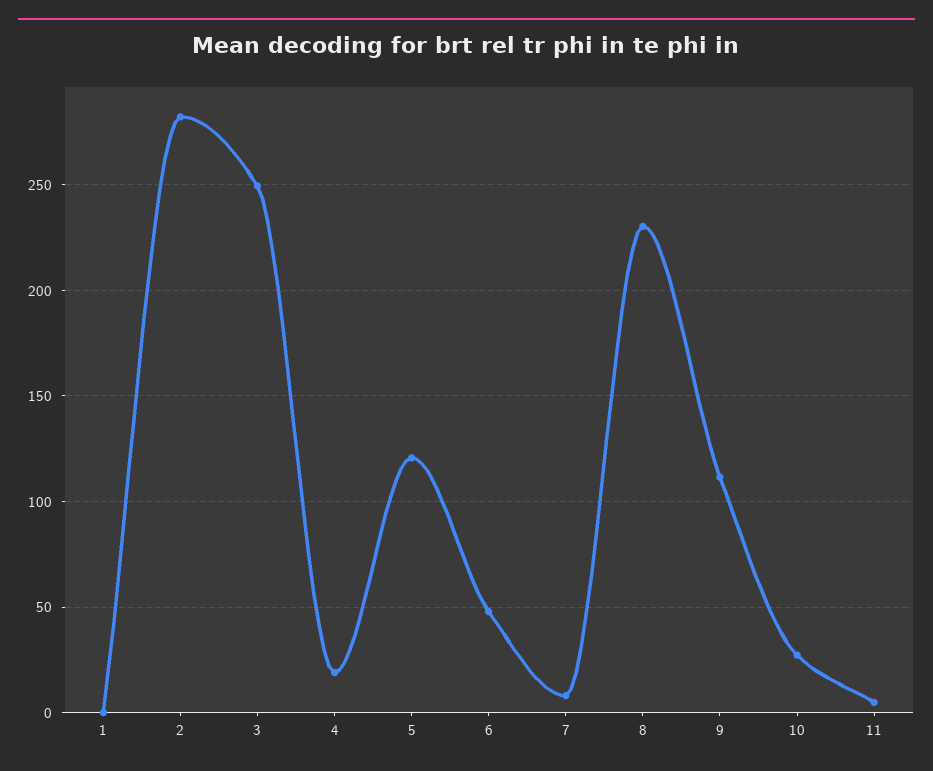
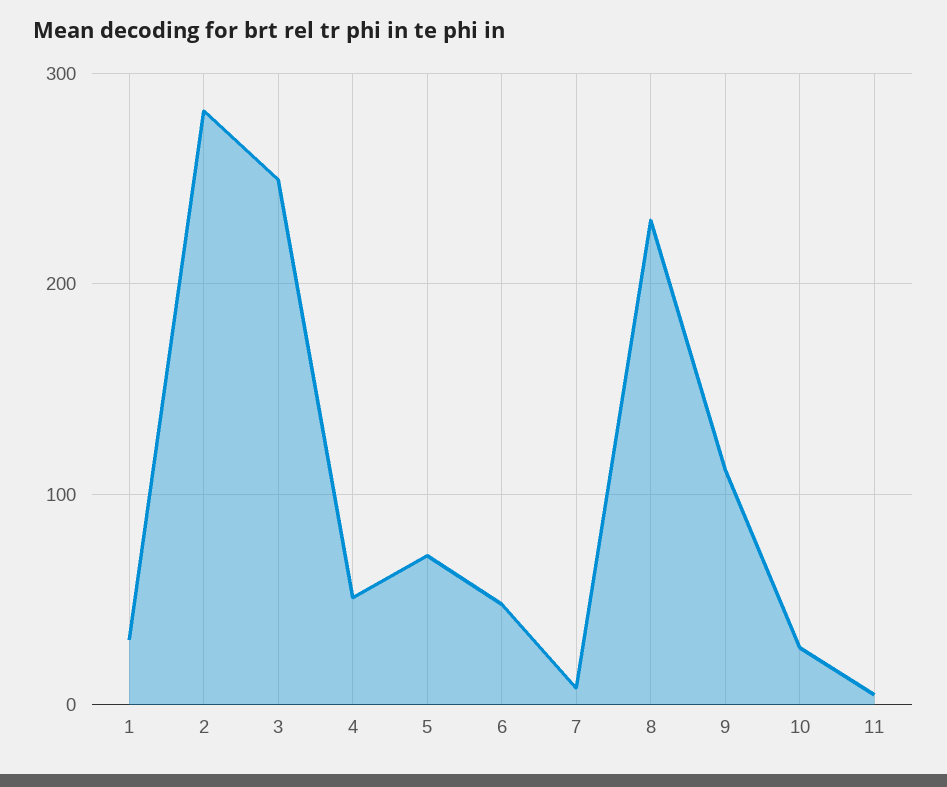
1: 0 -> 30
4: 20 -> 50
5: 120 -> 70

